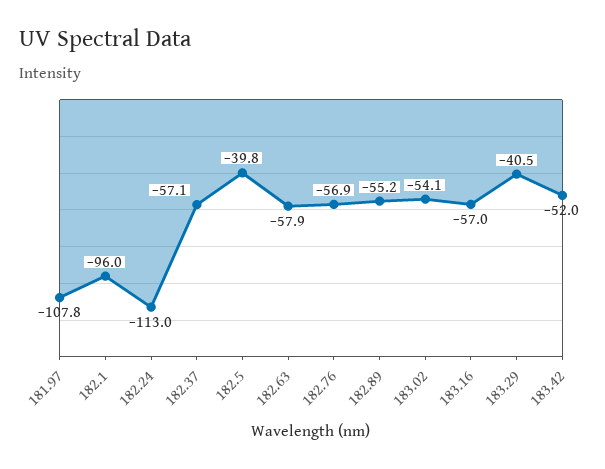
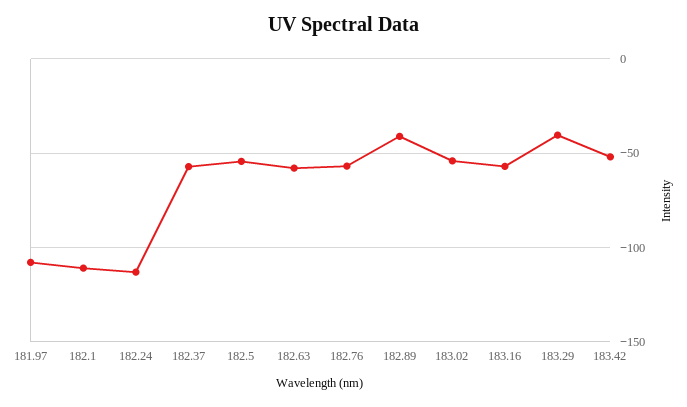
182.1: -96 -> -110
182.5: -39.8 -> -55
182.89: -55.2 -> -40

